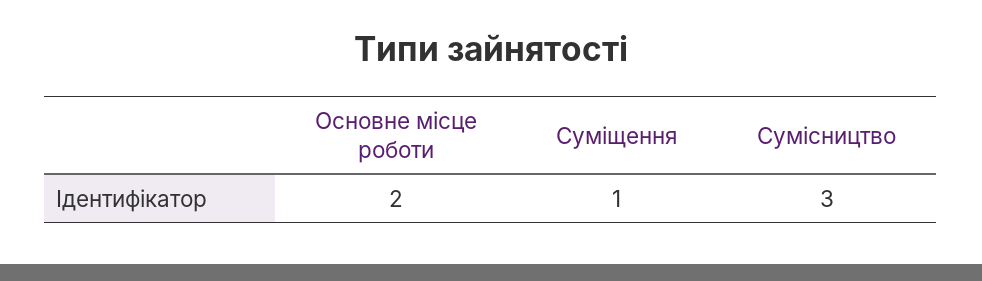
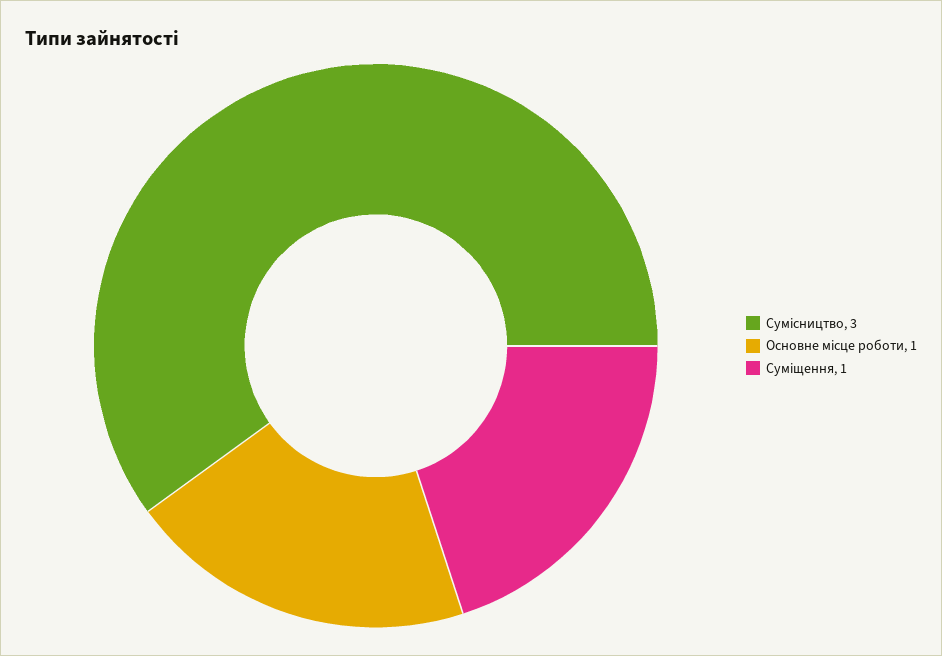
Основне місце роботи: 2 -> 1

